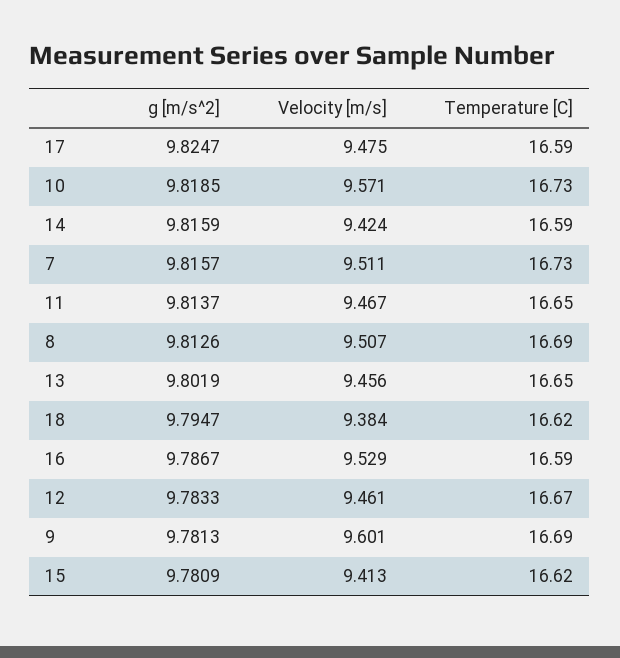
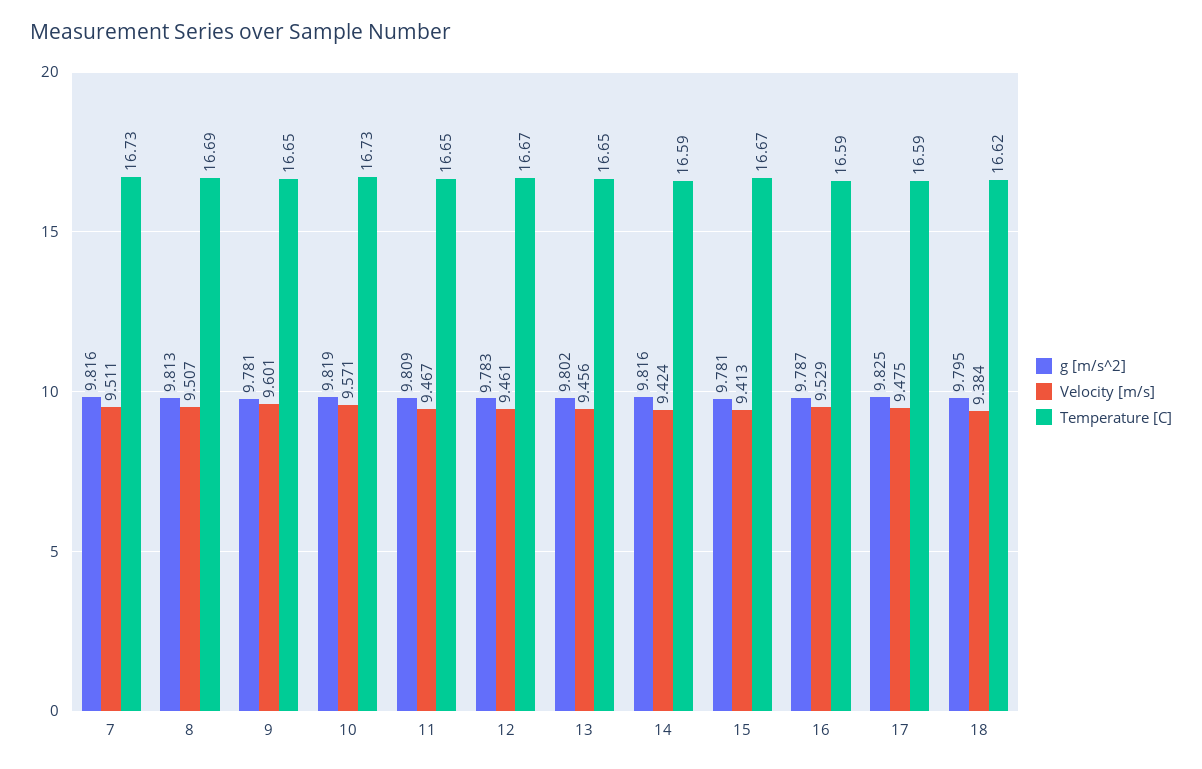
g [m/s^2], 11: 9.8137 -> 9.809
Temperature [C], 9: 16.69 -> 16.65
Temperature [C], 15: 16.62 -> 16.67

